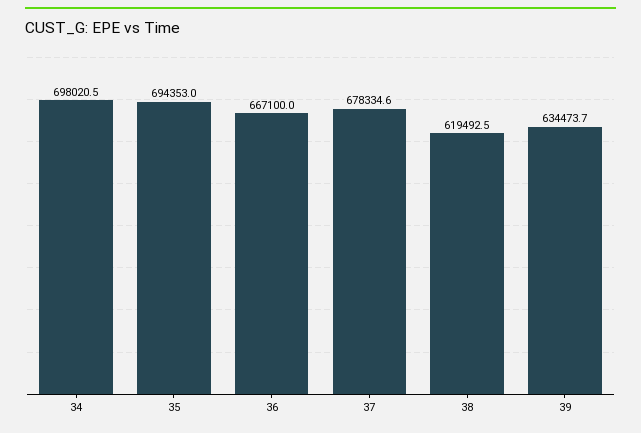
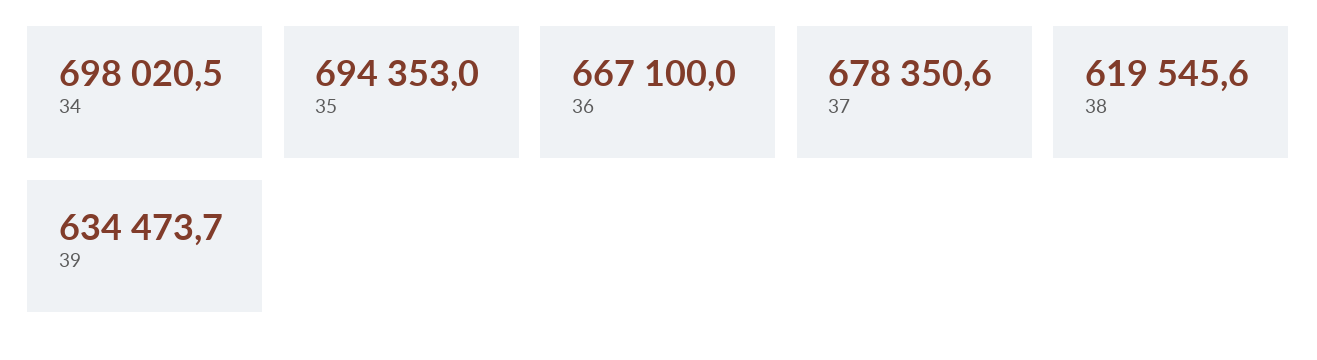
37: 678334.6 -> 678350.6
38: 619492.5 -> 619545.6

